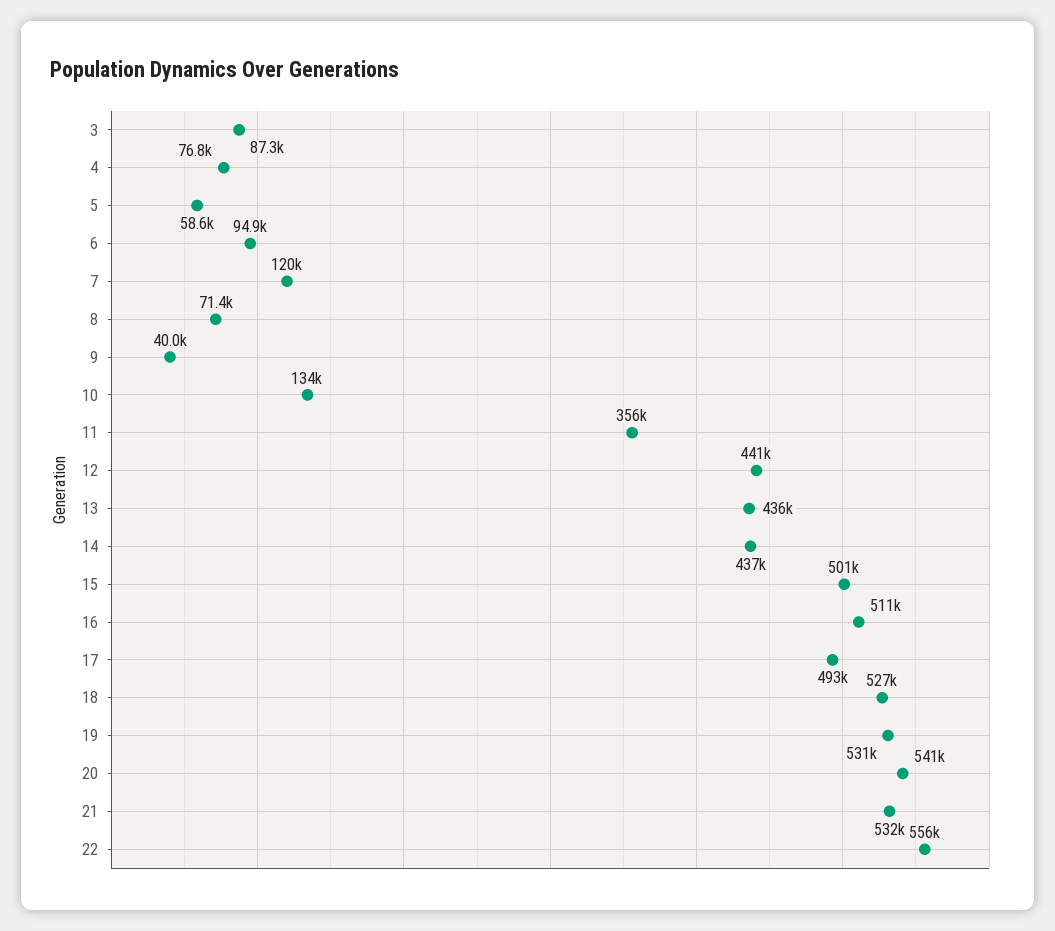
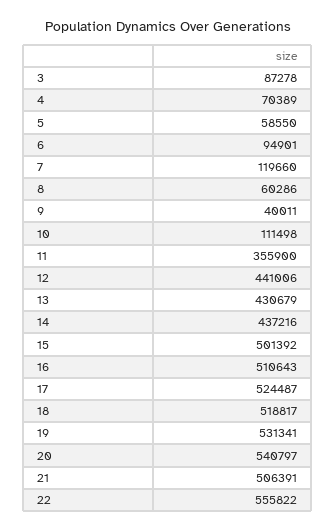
4: 76800 -> 70389
8: 71400 -> 60286
10: 134000 -> 111498
13: 436000 -> 430679
17: 493000 -> 524487
18: 527000 -> 518817
21: 532000 -> 506391

